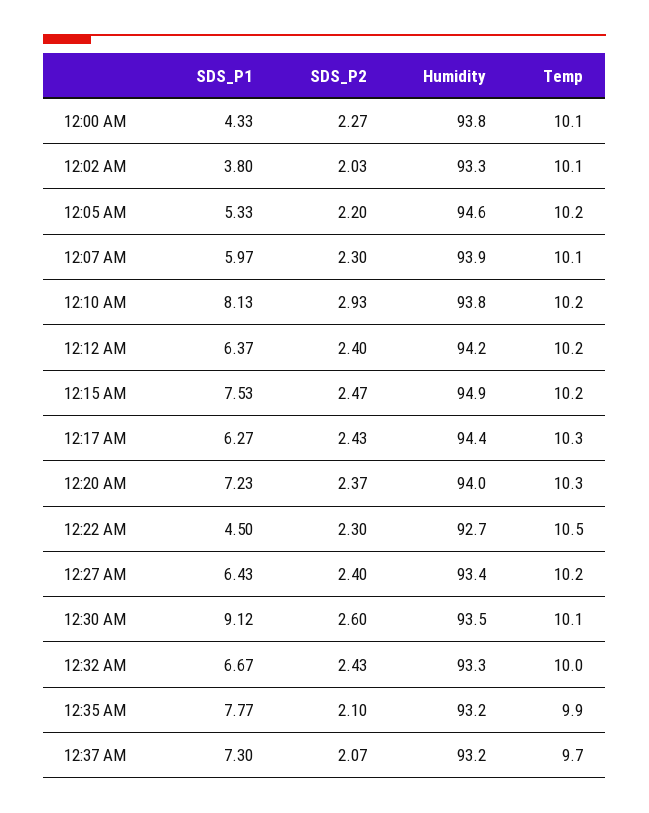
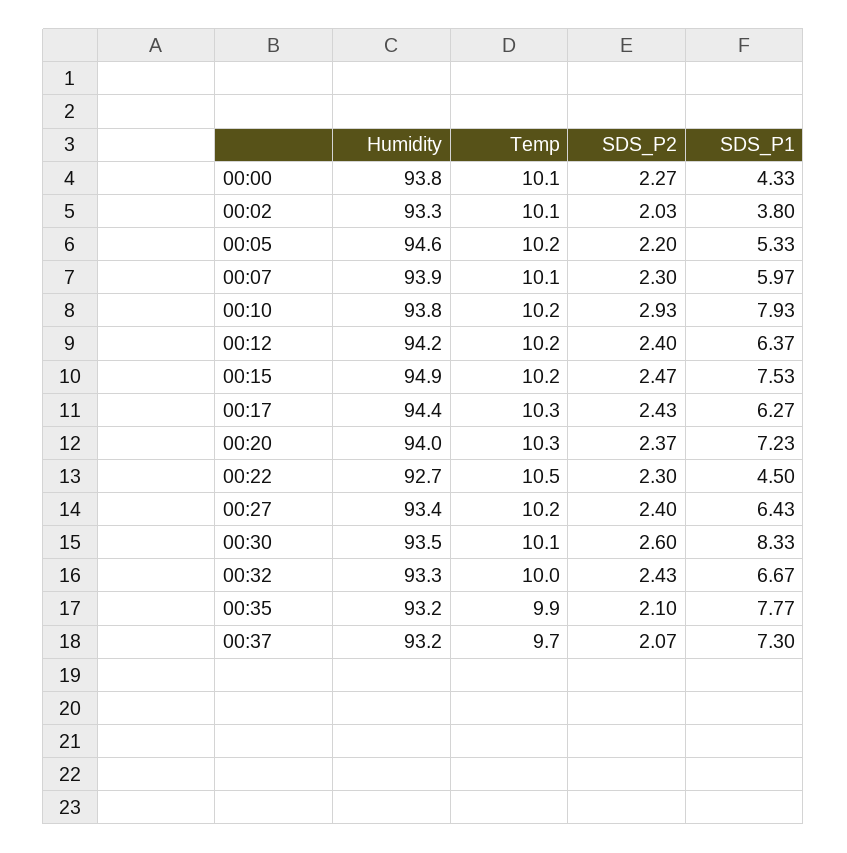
SDS_P1, 12:10 AM: 8.13 -> 7.93
SDS_P1, 12:30 AM: 9.12 -> 8.33

